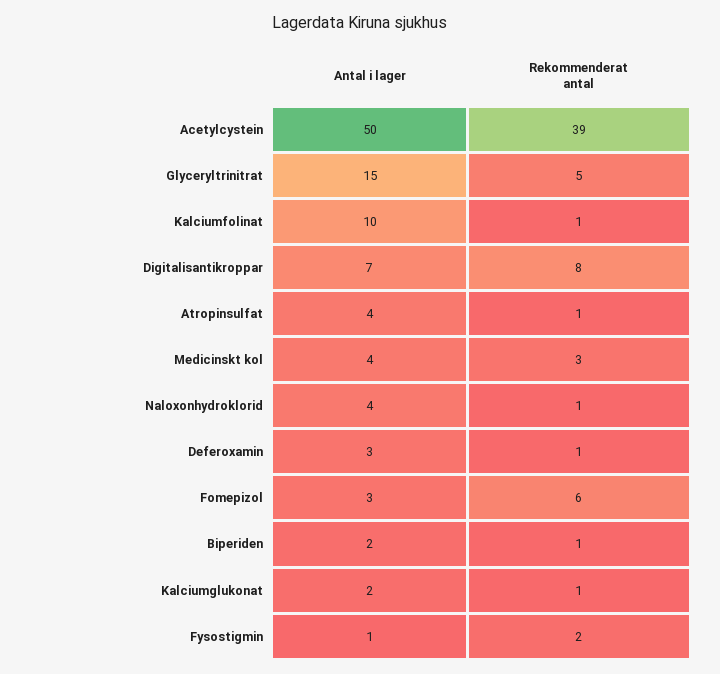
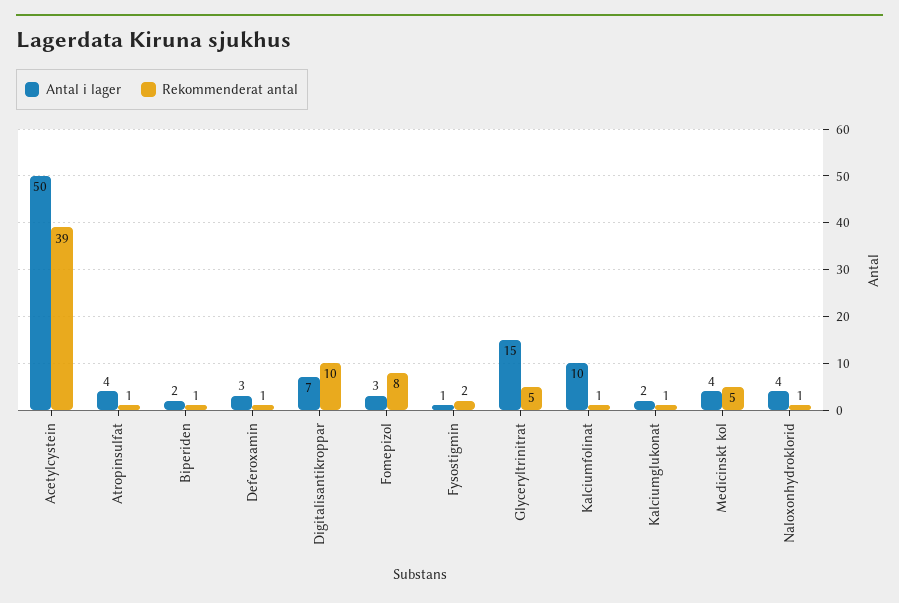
Rekommenderat antal, Digitalisantikroppar: 8 -> 10
Rekommenderat antal, Medicinskt kol: 3 -> 5
Rekommenderat antal, Fomepizol: 6 -> 8

